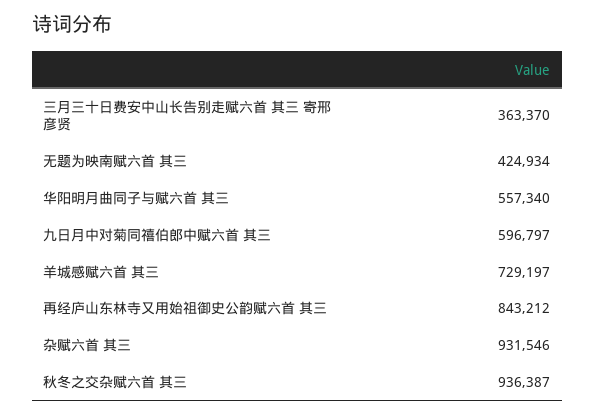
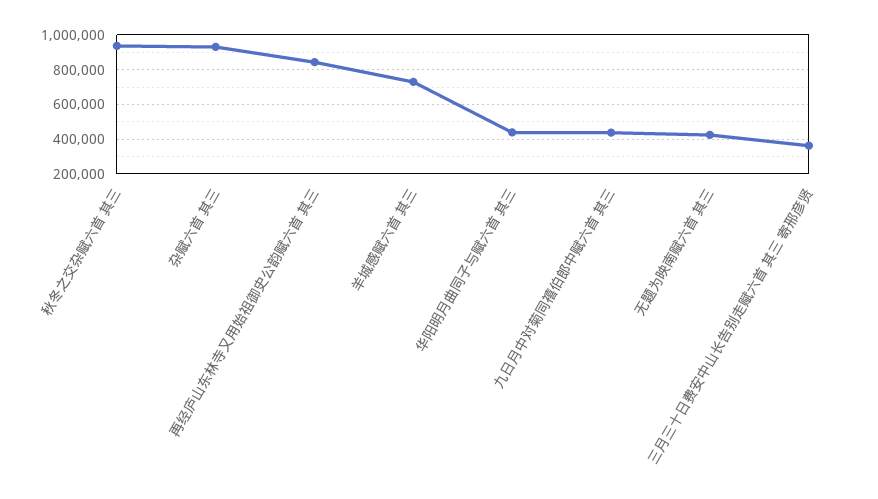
华阳明月曲同子与赋六首 其三: 557340 -> 450000
九日月中对菊同禧伯郎中赋六首 其三: 596797 -> 450000

